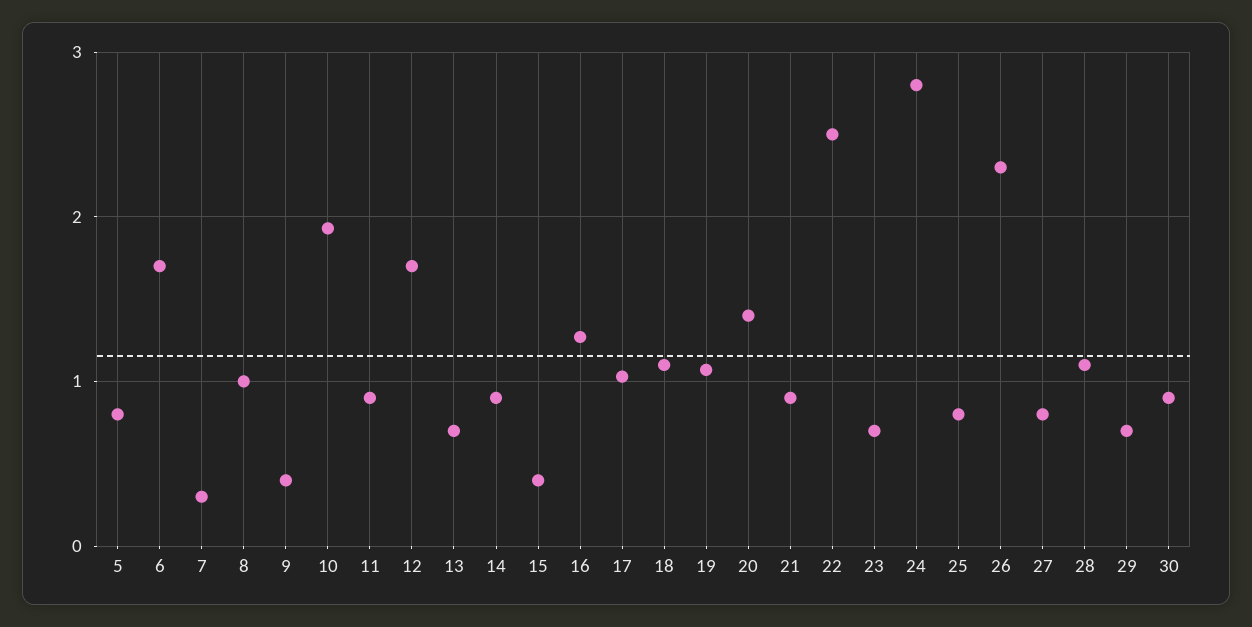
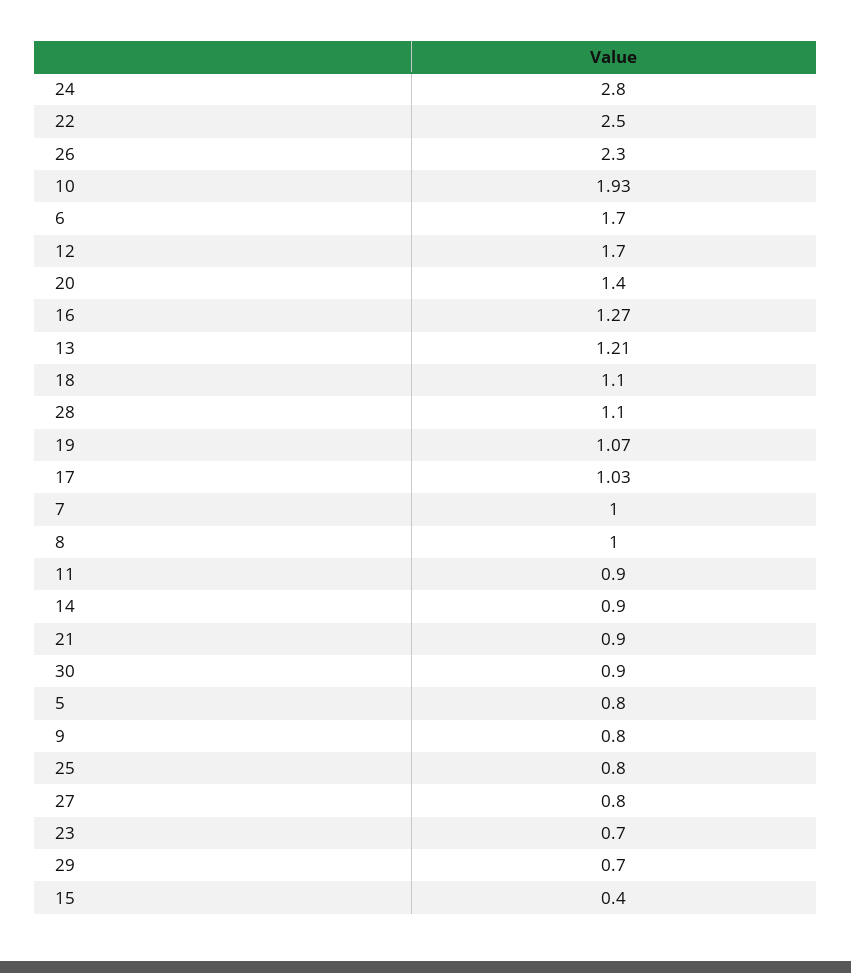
7: 0.3 -> 1
9: 0.4 -> 0.8
13: 0.7 -> 1.21

